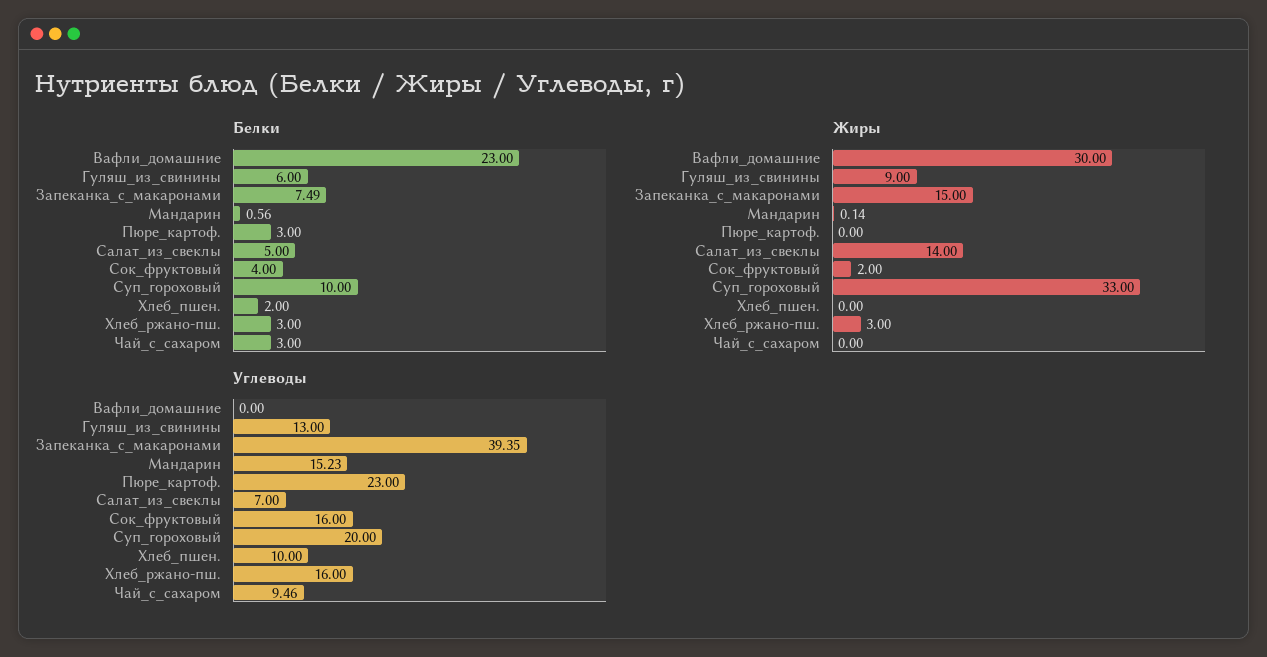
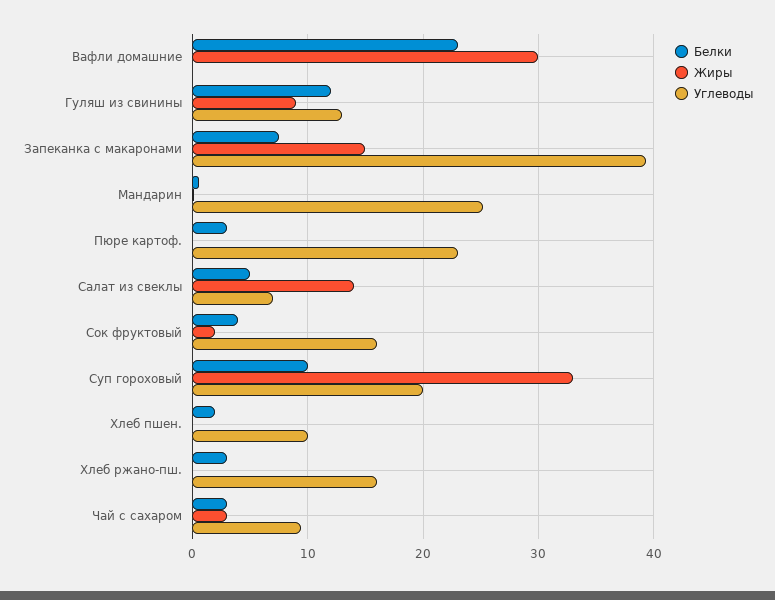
Белки, Гуляш_из_свинины: 6 -> 12
Жиры, Хлеб_ржано-пш.: 3 -> 0
Жиры, Чай_с_сахаром: 0 -> 3
Углеводы, Мандарин: 15.23 -> 25

